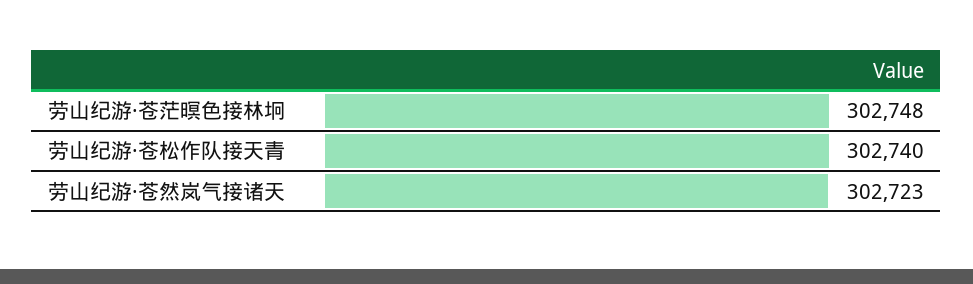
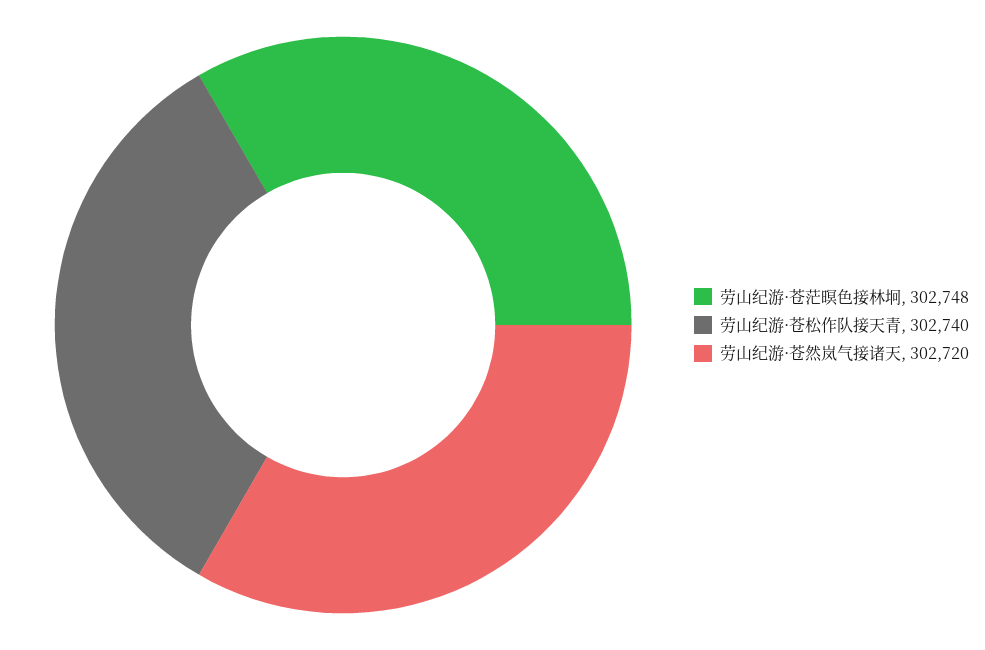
劳山纪游·苍然岚气接诸天: 302723 -> 302720

